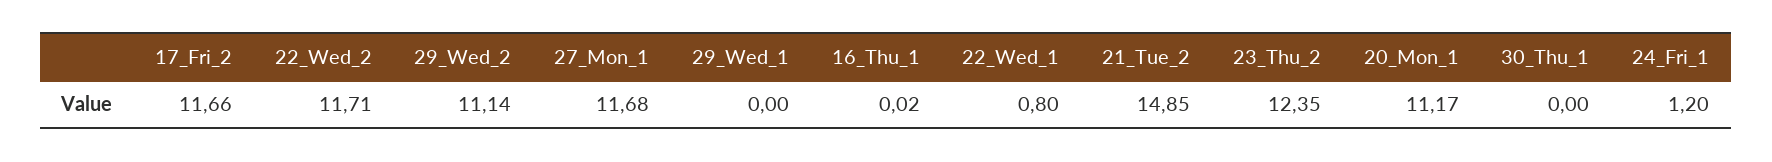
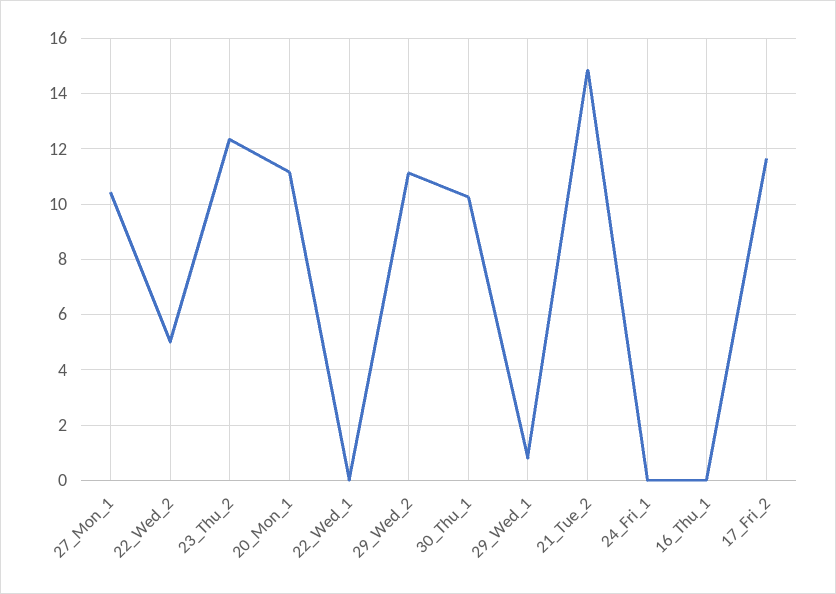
22_Wed_2: 11.71 -> 5
27_Mon_1: 11.68 -> 10.5
29_Wed_1: 0 -> 0.75
22_Wed_1: 0.8 -> 0
30_Thu_1: 0 -> 10.25
24_Fri_1: 1.2 -> 0

